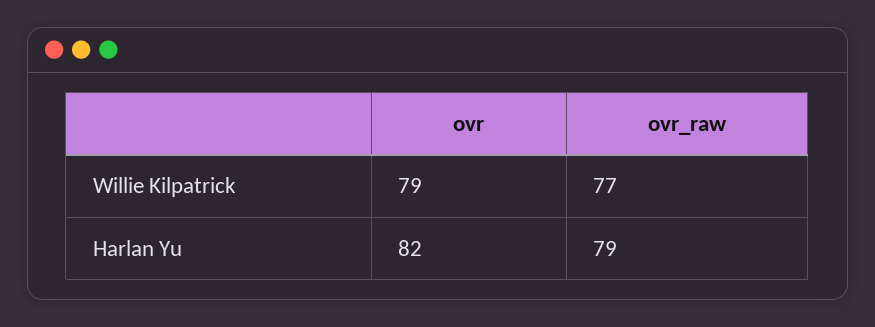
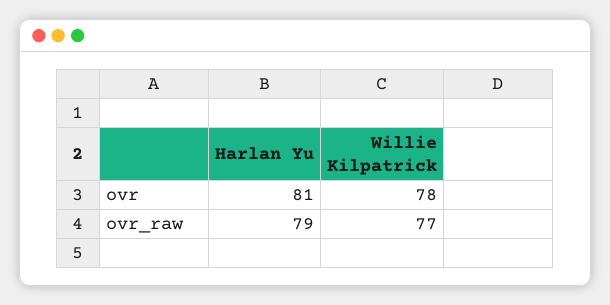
ovr, Willie Kilpatrick: 79 -> 78
ovr, Harlan Yu: 82 -> 81

